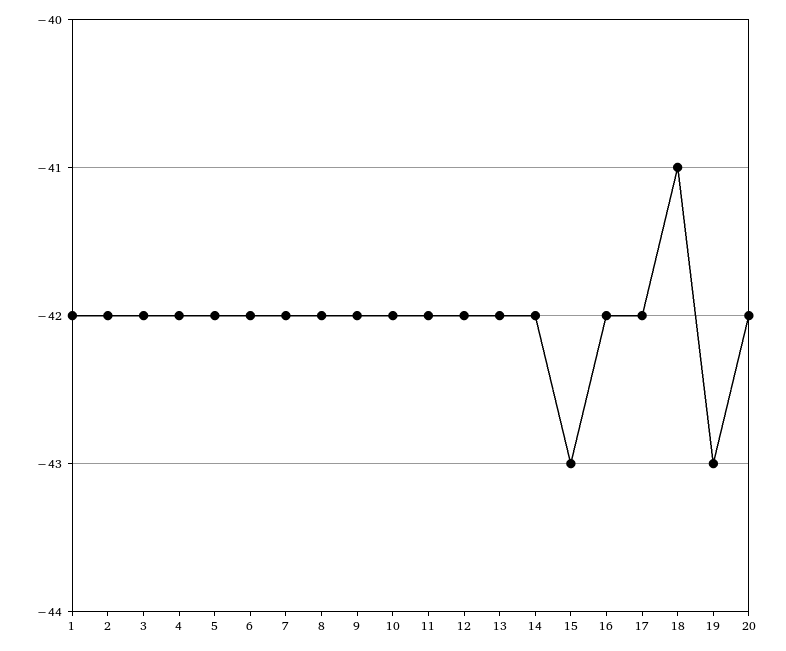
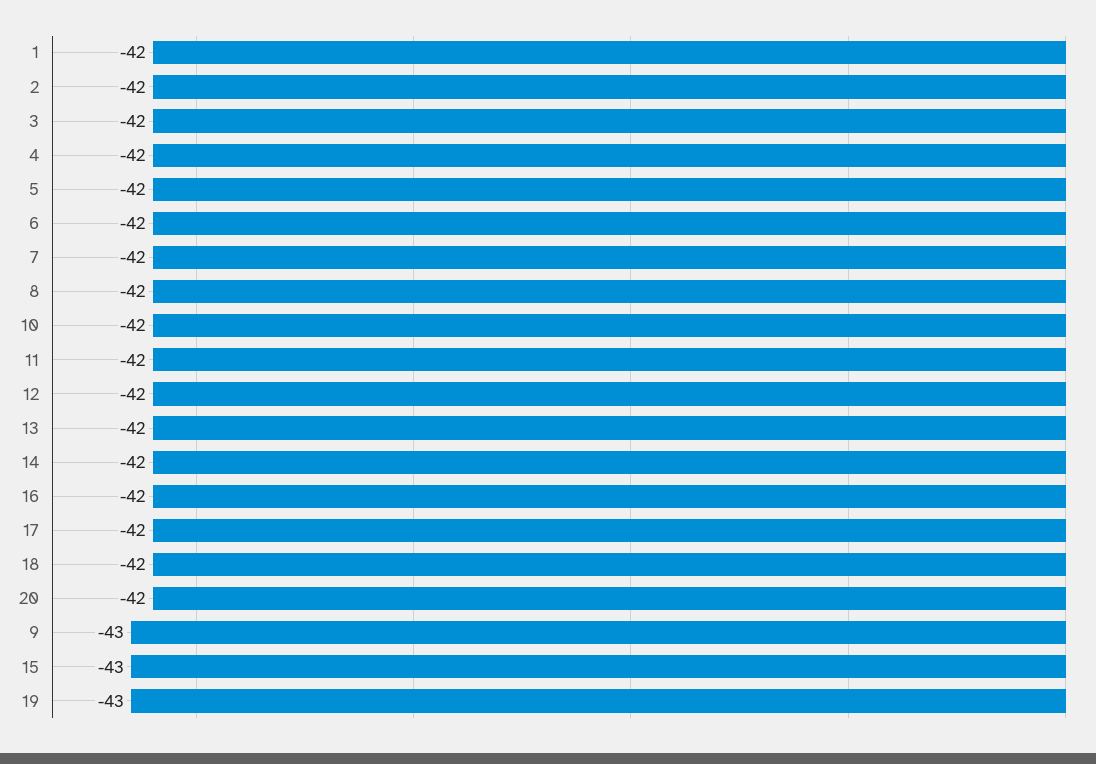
9: -42 -> -43
18: -41 -> -42

